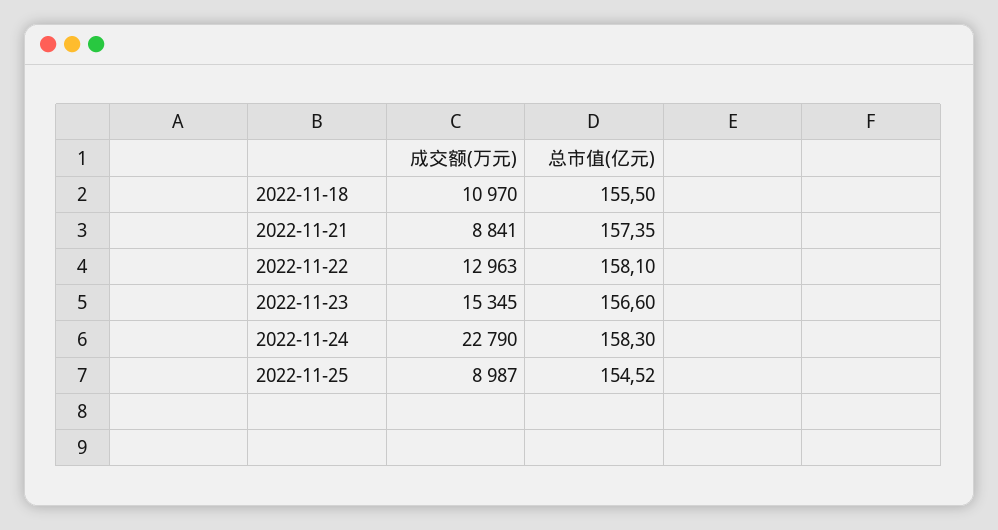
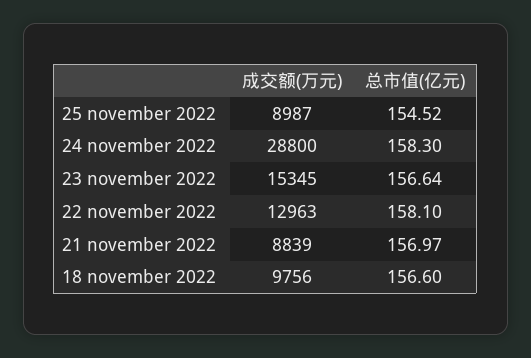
成交额(万元), 2022-11-18: 10970 -> 9756
总市值(亿元), 2022-11-18: 155.5 -> 156.6
成交额(万元), 2022-11-21: 8841 -> 8839
总市值(亿元), 2022-11-21: 157.35 -> 156.97
总市值(亿元), 2022-11-23: 156.6 -> 156.64
成交额(万元), 2022-11-24: 22790 -> 28800

